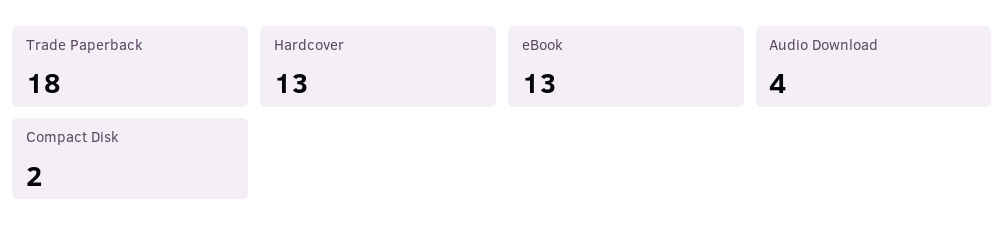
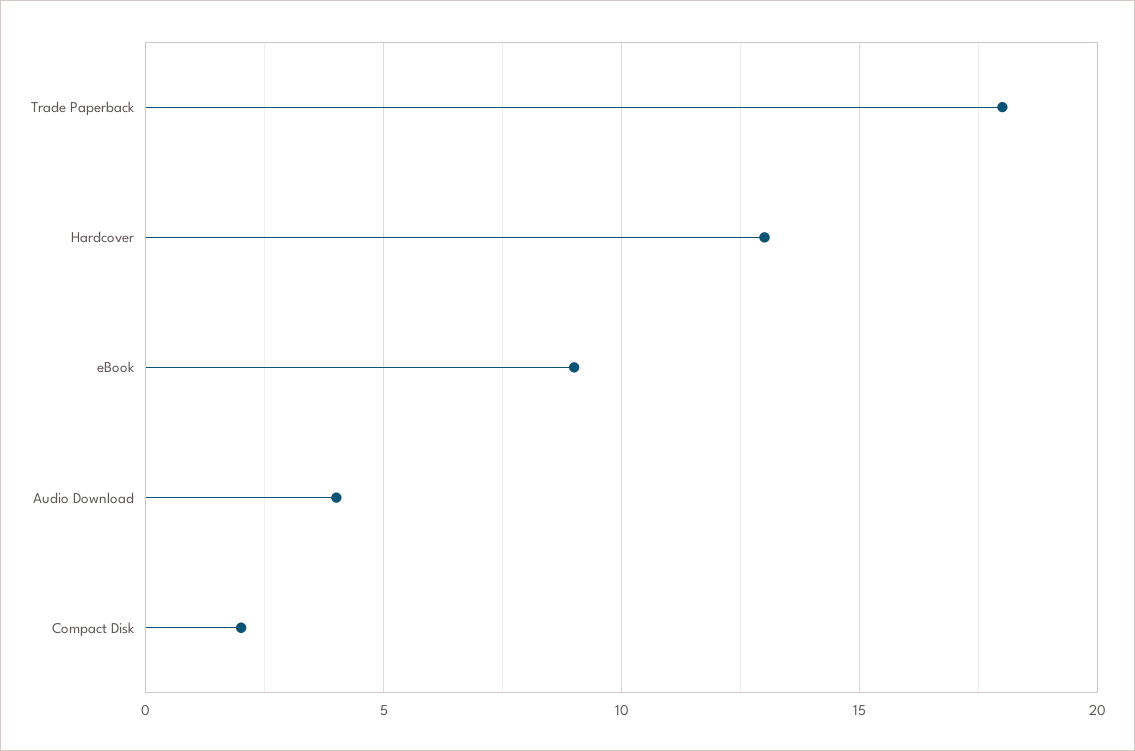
eBook: 13 -> 9

